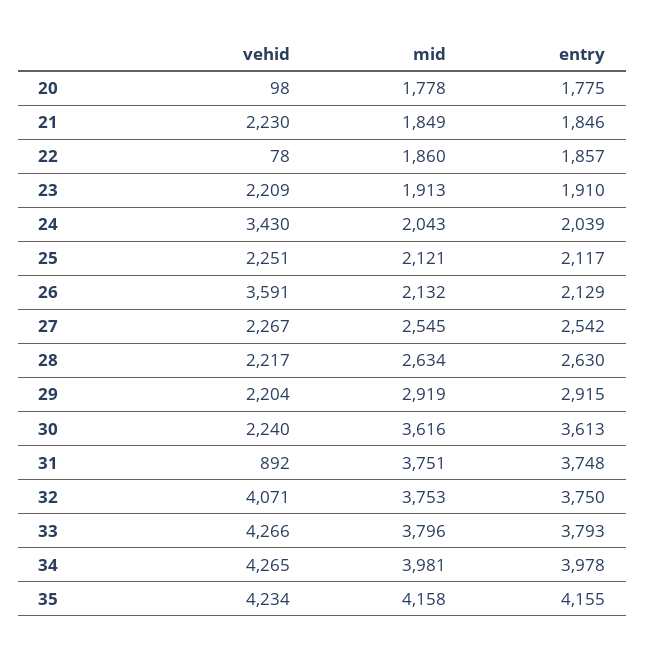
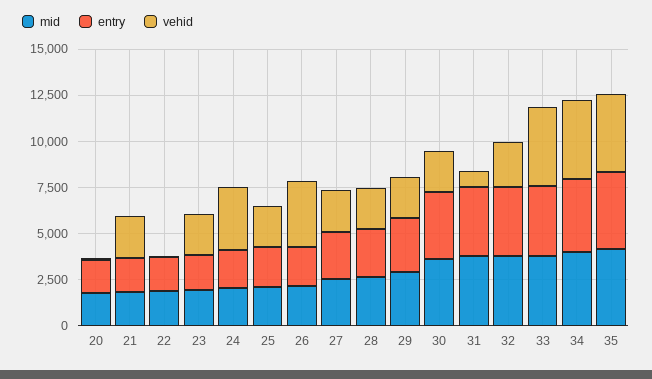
vehid, 32: 4071 -> 2500

